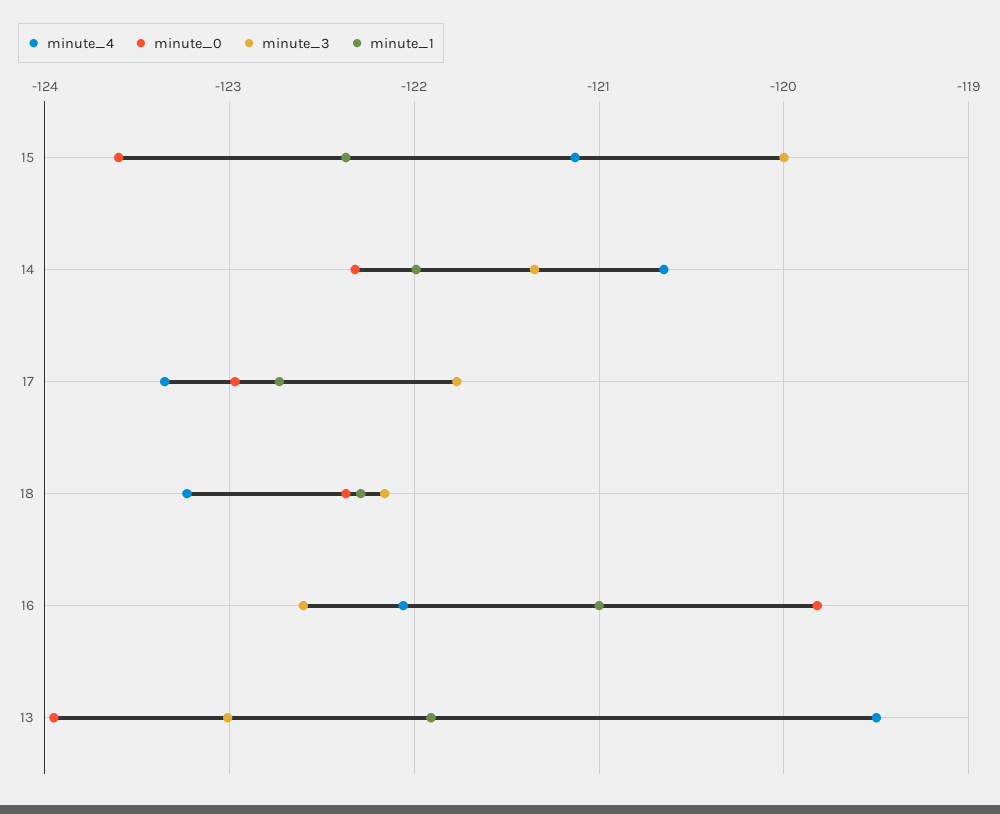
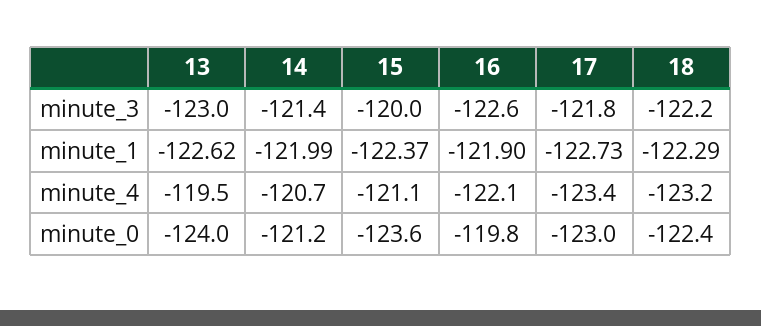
minute_0, 14: -122.3 -> -121.2
minute_1, 16: -121 -> -121.9
minute_1, 13: -121.9 -> -122.62

